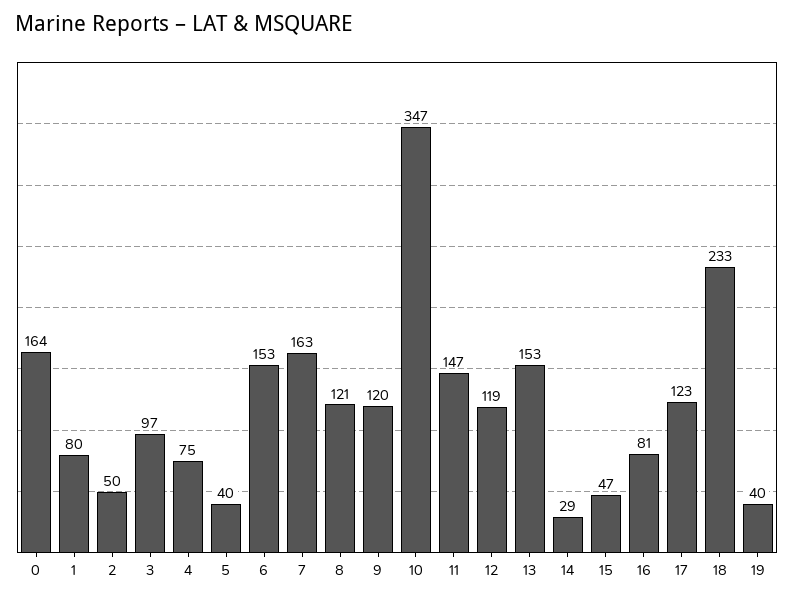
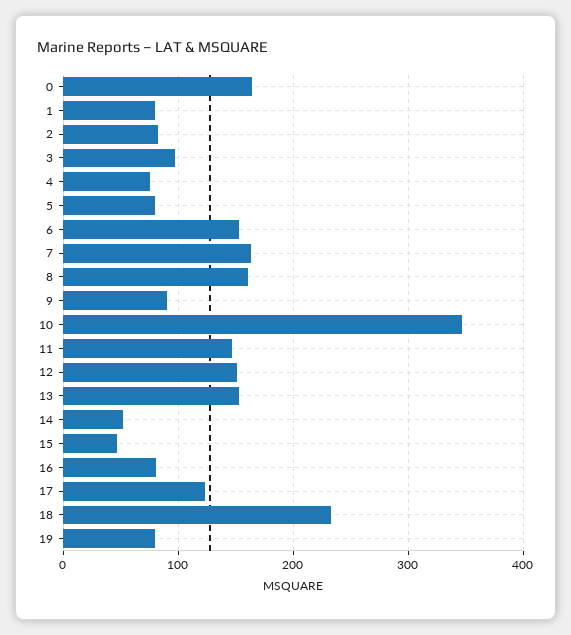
2: 50 -> 80
5: 40 -> 80
8: 121 -> 160
9: 120 -> 90
12: 119 -> 150
14: 29 -> 50
19: 40 -> 80

